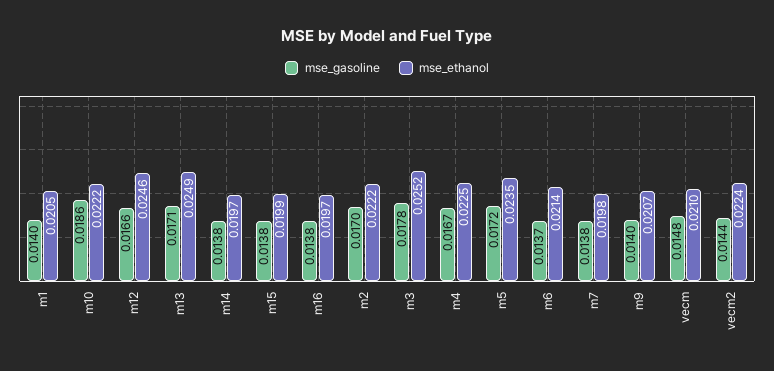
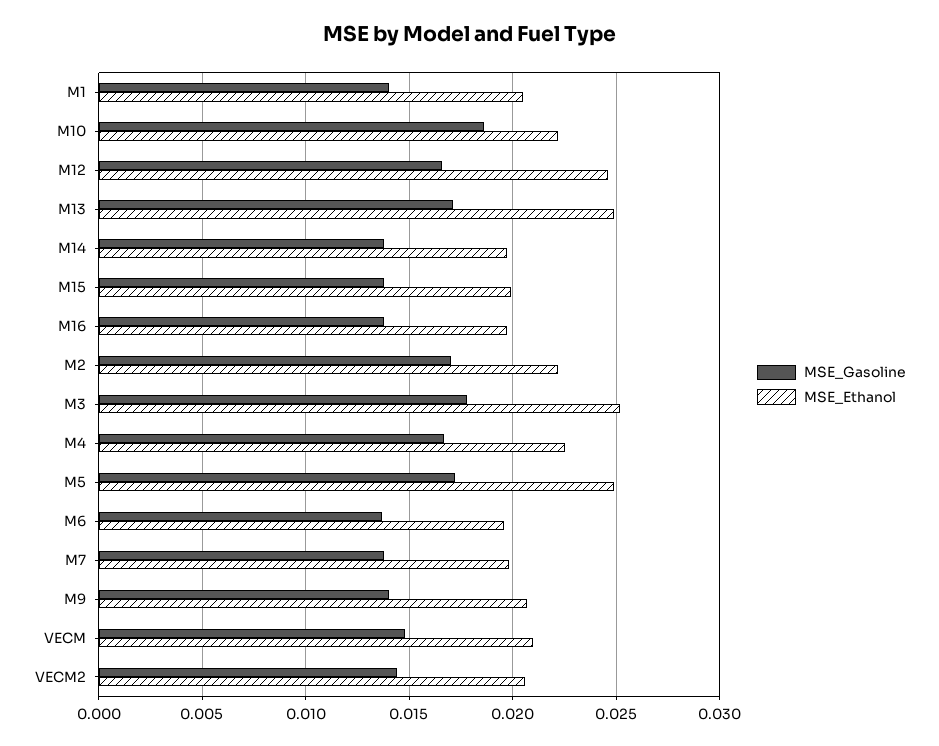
mse_ethanol, m5: 0.0235 -> 0.025
mse_ethanol, m6: 0.0214 -> 0.0195
mse_ethanol, vecm2: 0.0224 -> 0.0205

